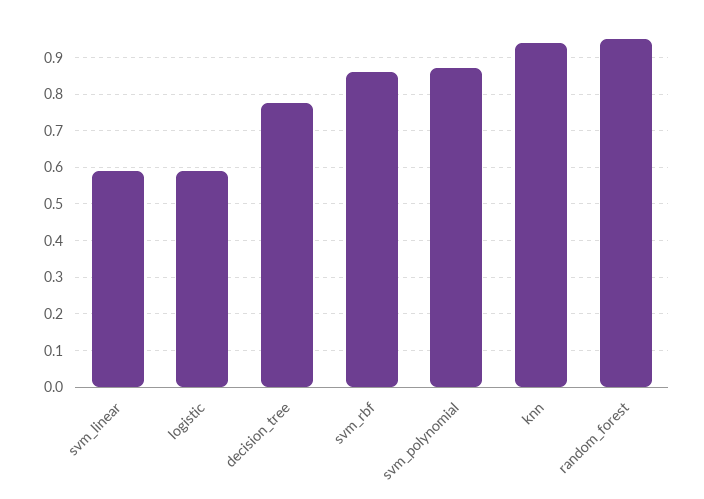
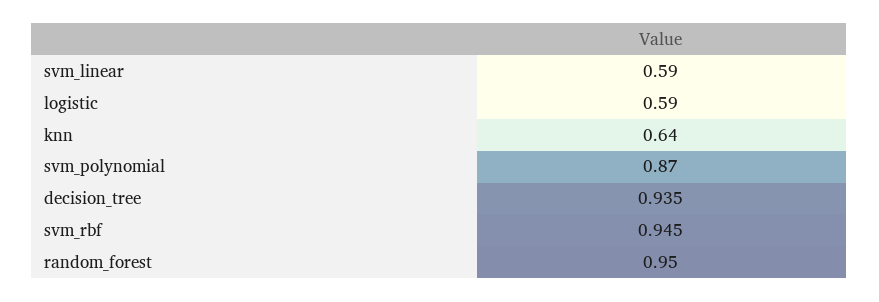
decision_tree: 0.78 -> 0.935
svm_rbf: 0.86 -> 0.945
knn: 0.94 -> 0.64

